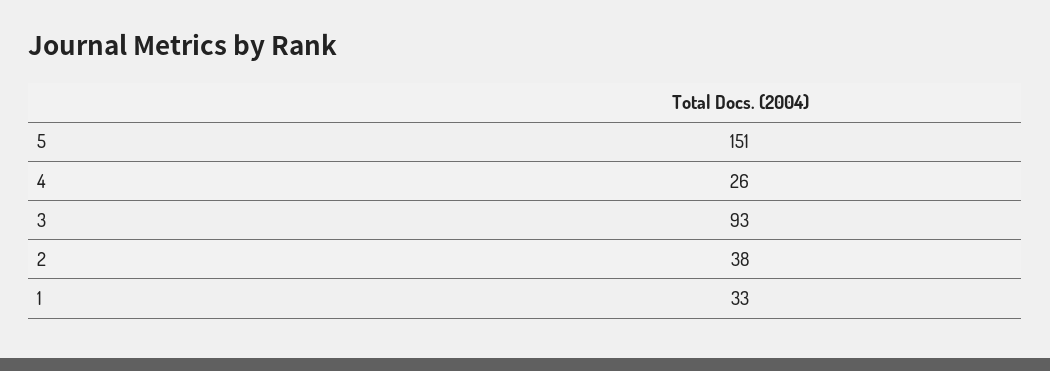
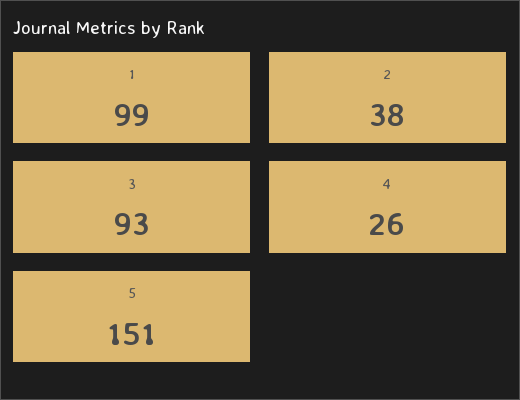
1: 33 -> 99

